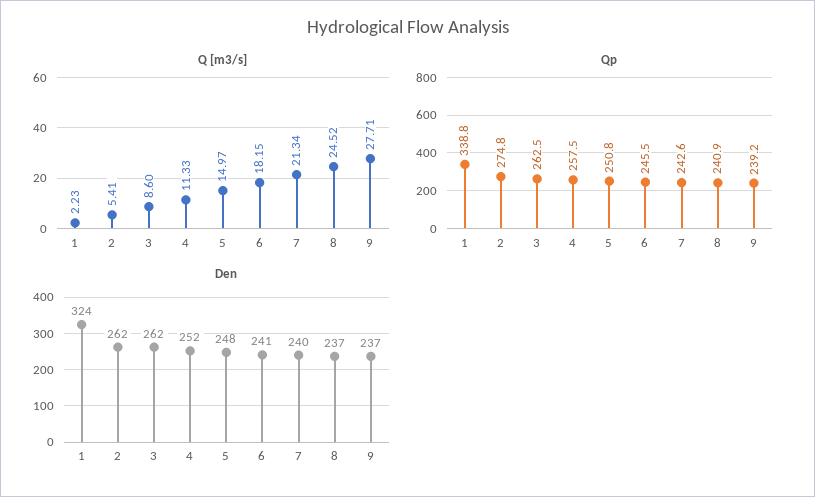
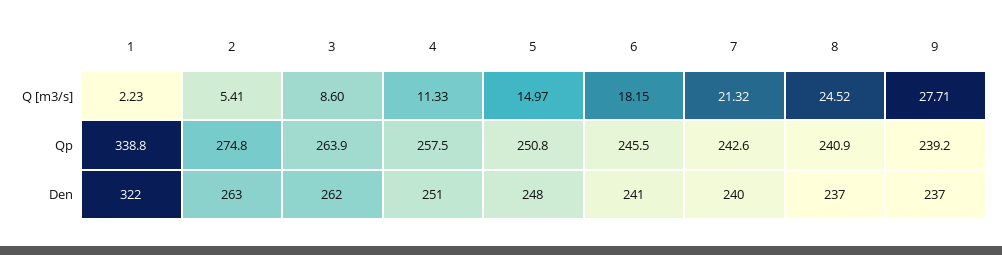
Q [m3/s], 7: 21.34 -> 21.32
Qp, 3: 262.5 -> 263.9
Den, 1: 324 -> 322
Den, 2: 262 -> 263
Den, 4: 252 -> 251

